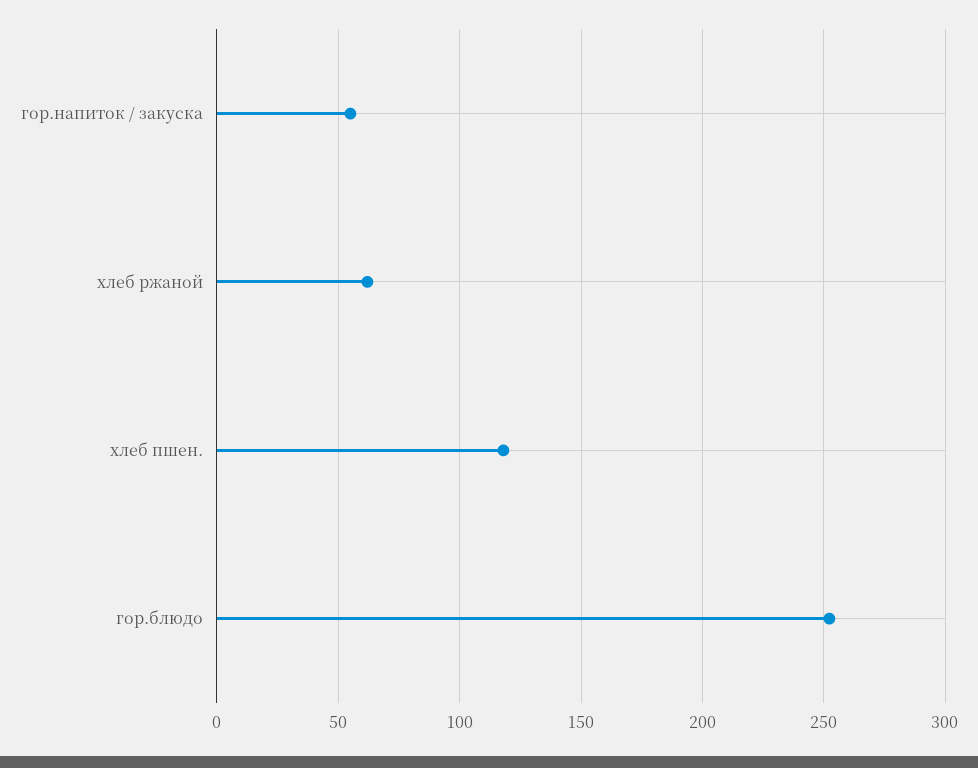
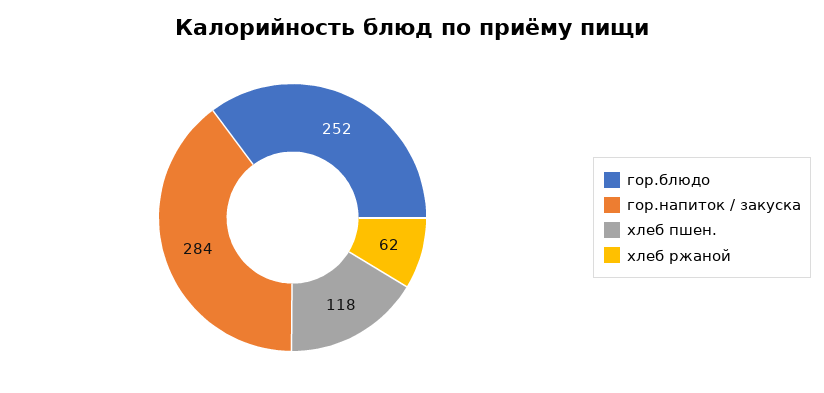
гор.напиток / закуска: 55 -> 284

